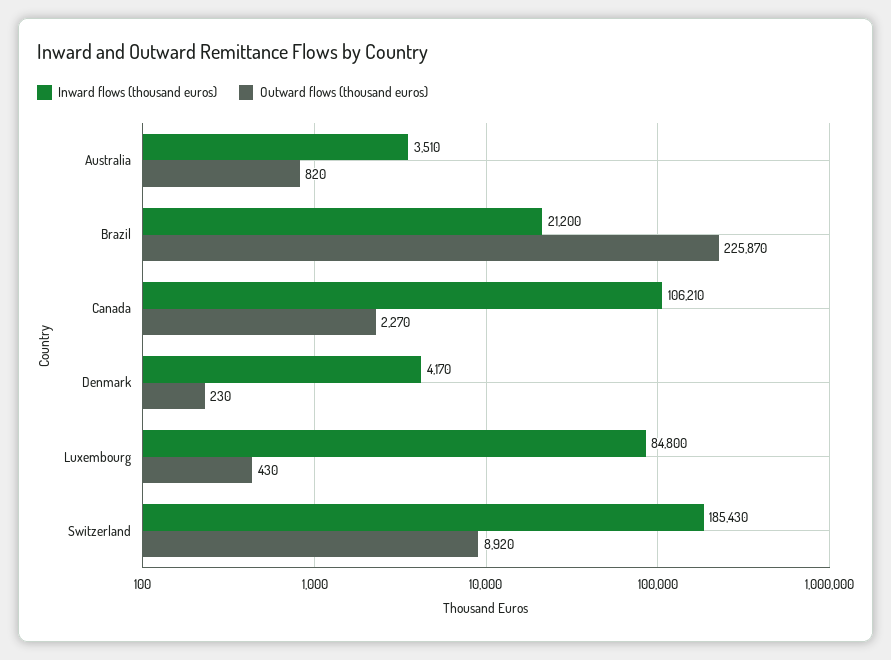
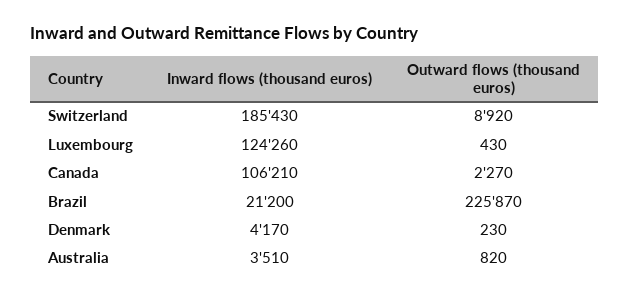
Inward flows (thousand euros), Luxembourg: 84800 -> 124260

